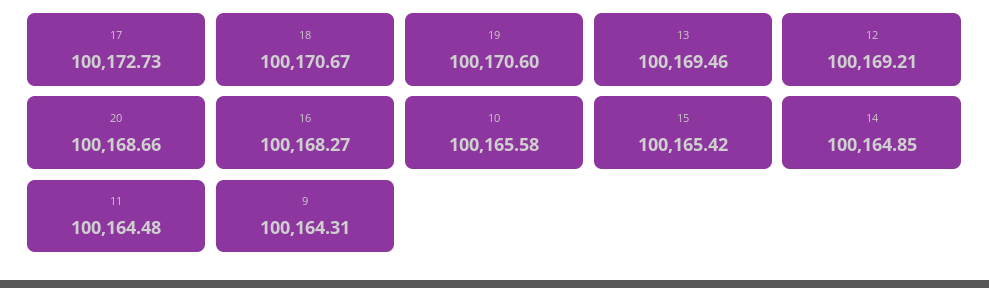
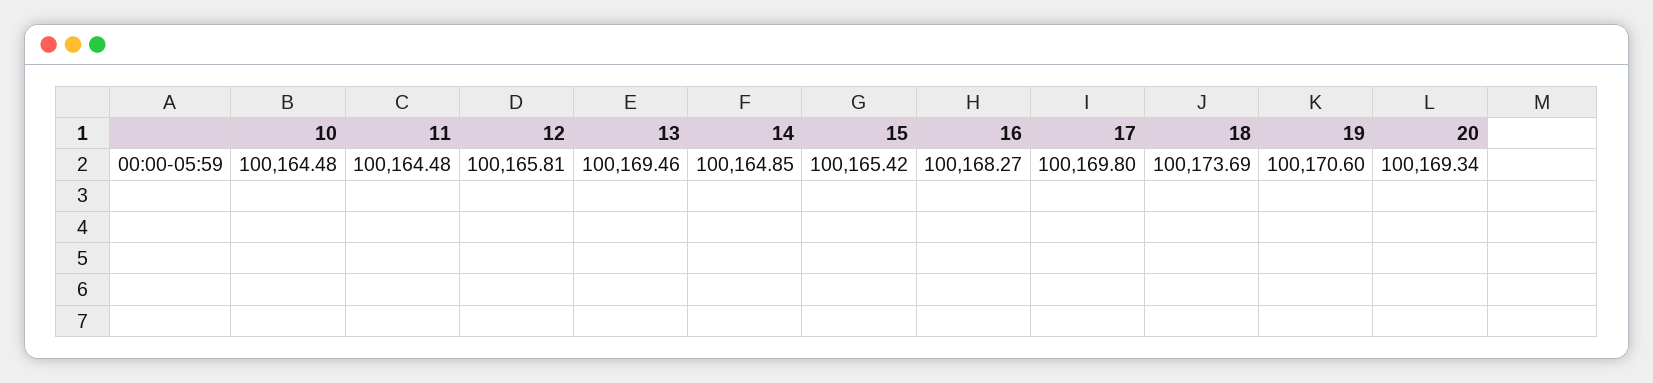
17: 100172.73 -> 100169.8
18: 100170.67 -> 100173.69
12: 100169.21 -> 100165.81
20: 100168.66 -> 100169.34
10: 100165.58 -> 100164.48
9: 100164.31 -> none

